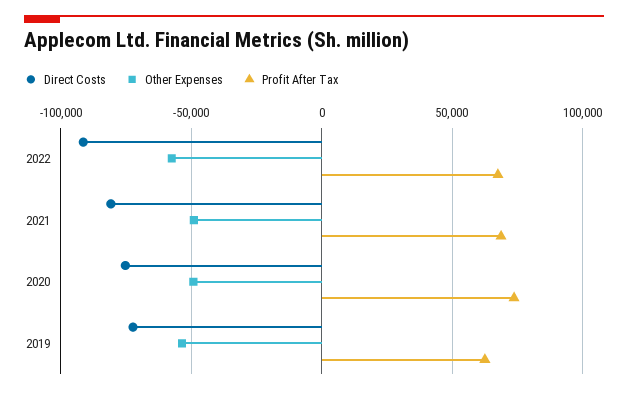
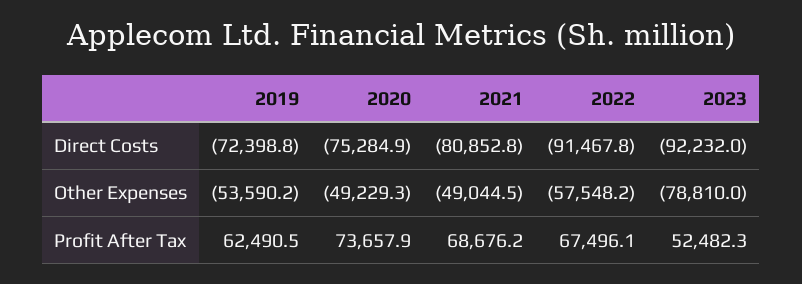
Direct Costs, 2023: none -> -92232
Other Expenses, 2023: none -> -78810
Profit After Tax, 2023: none -> 52482.3

